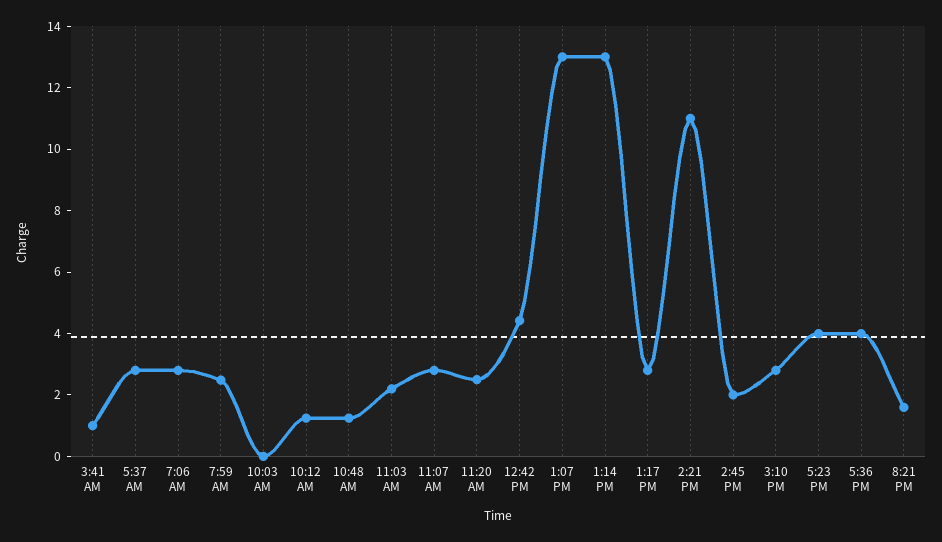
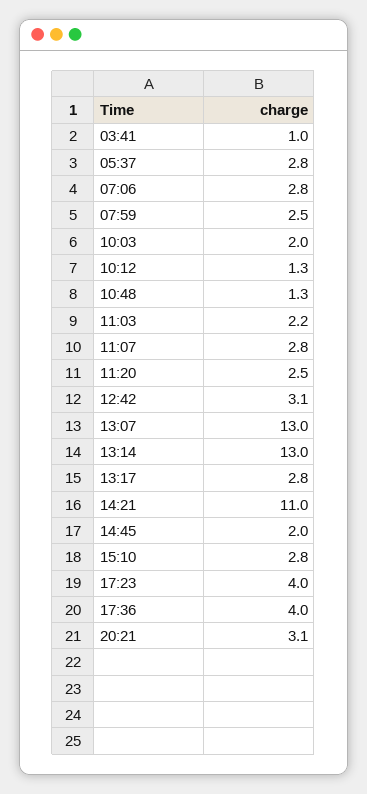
10:03 AM: 0 -> 2
12:42 PM: 4.5 -> 3.1
8:21 PM: 1.5 -> 3.1

